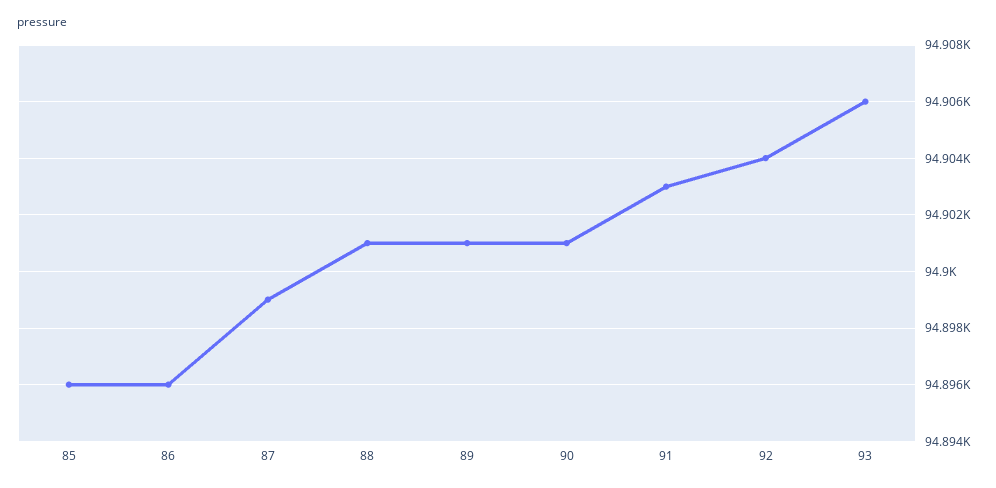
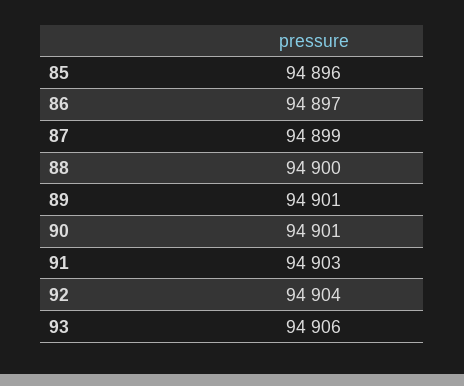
86: 94896 -> 94897
88: 94901 -> 94900

